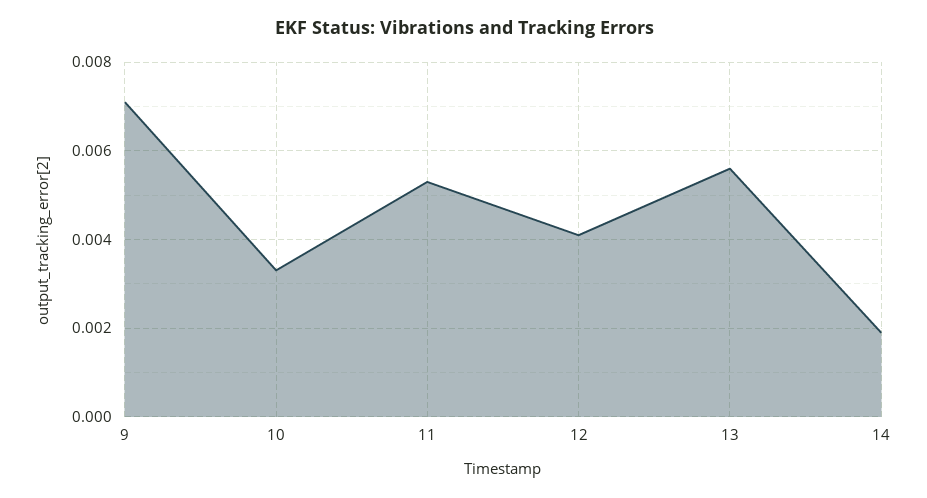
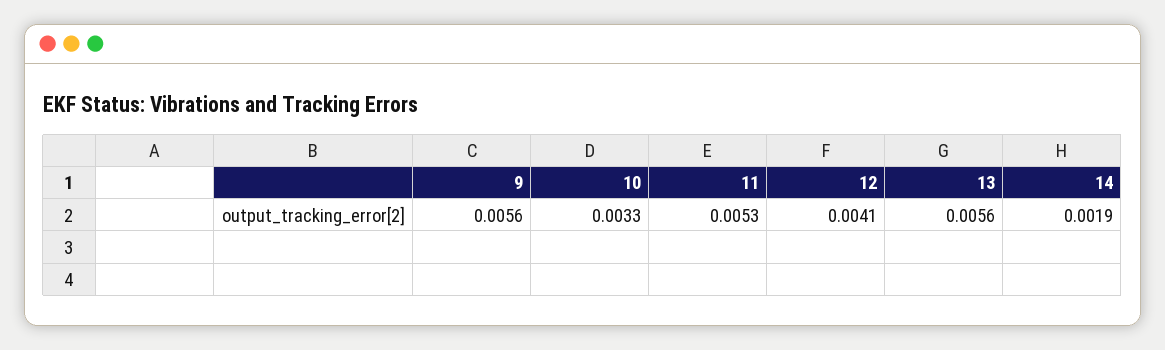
9: 0.007 -> 0.0056

